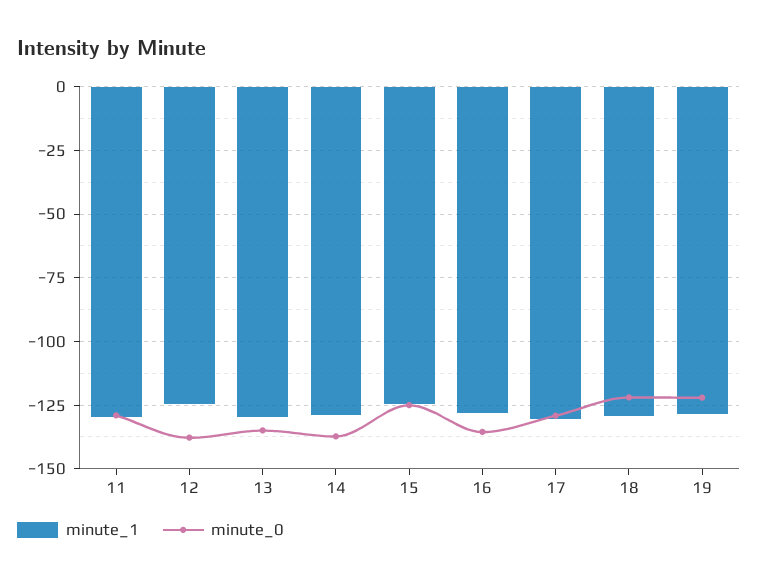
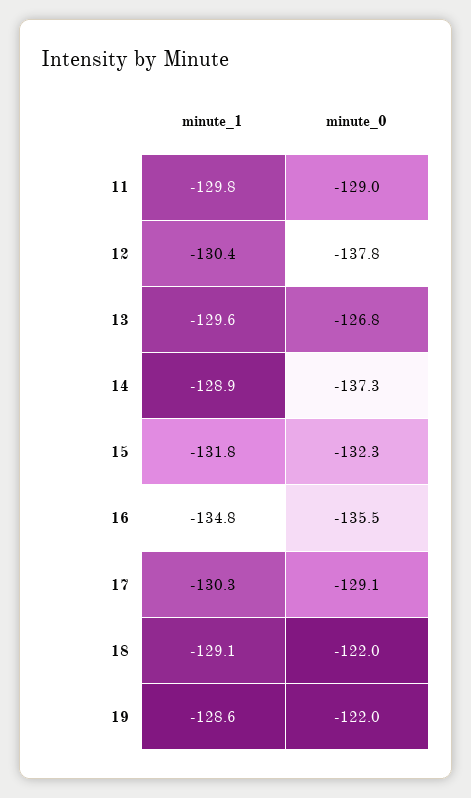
minute_1, 12: -125 -> -130.4
minute_0, 13: -135 -> -126.8
minute_1, 15: -125 -> -131.8
minute_0, 15: -125 -> -132.3
minute_1, 16: -127.5 -> -134.8

